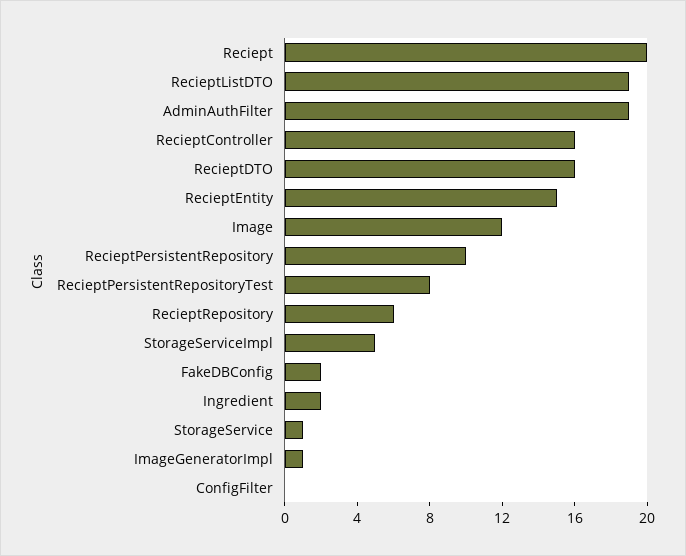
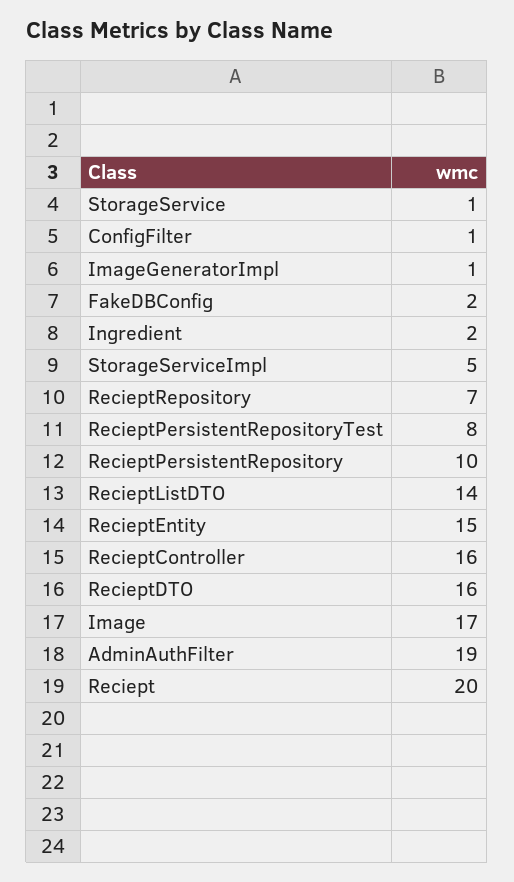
RecieptListDTO: 19 -> 14
Image: 12 -> 17
RecieptRepository: 6 -> 7
ConfigFilter: 0 -> 1

